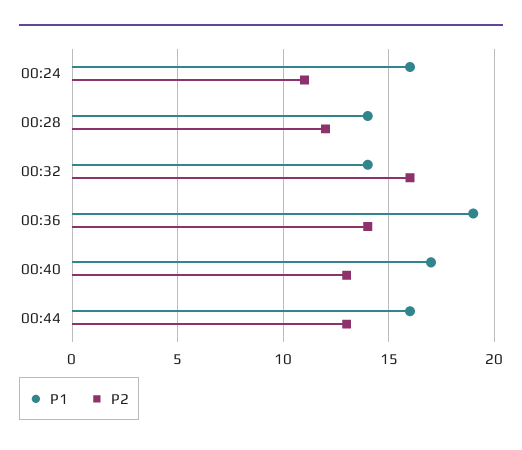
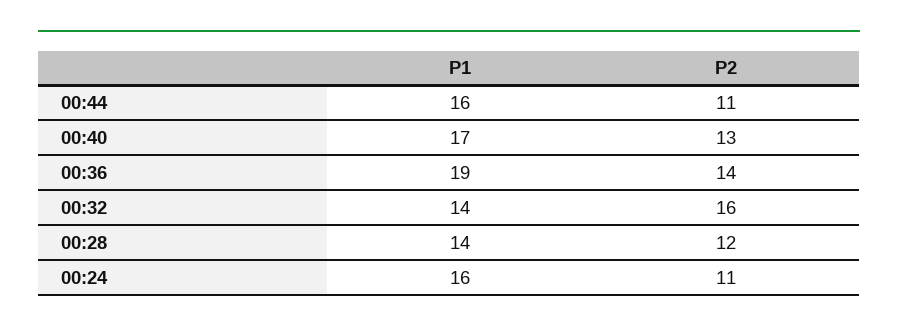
P2, 00:44: 13 -> 11

